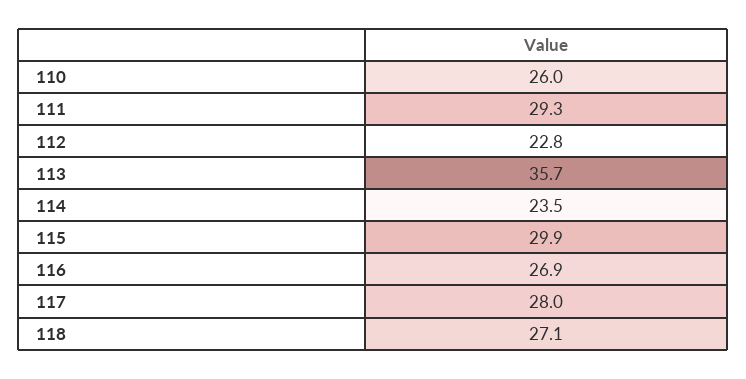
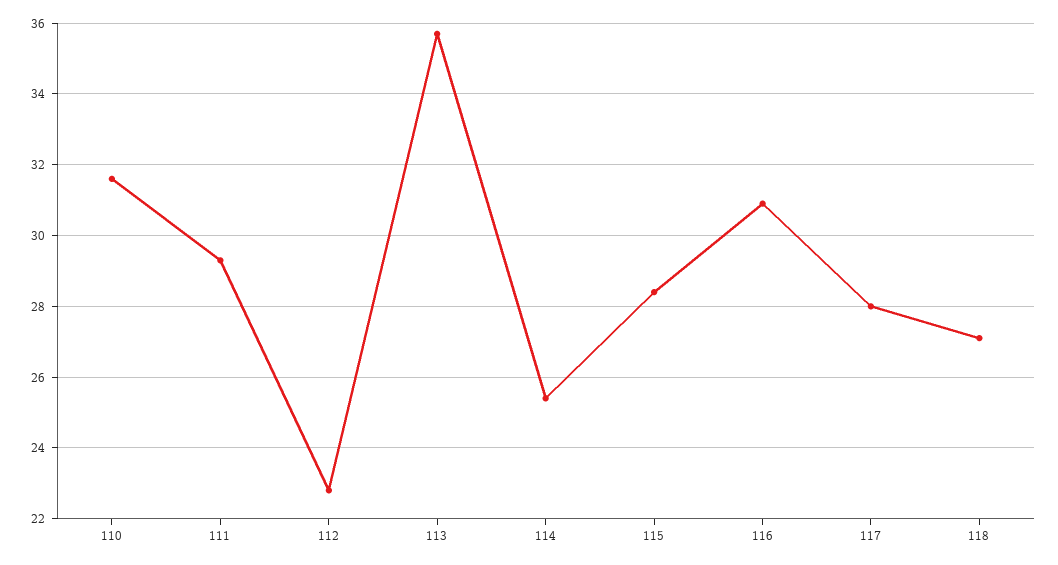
110: 26 -> 31.5
114: 23.5 -> 25.5
115: 29.9 -> 28.5
116: 26.9 -> 31

